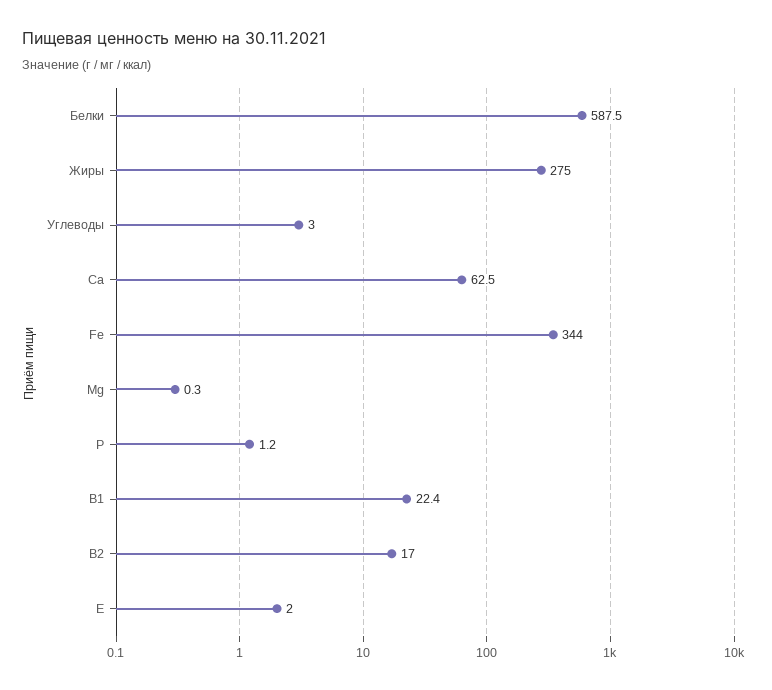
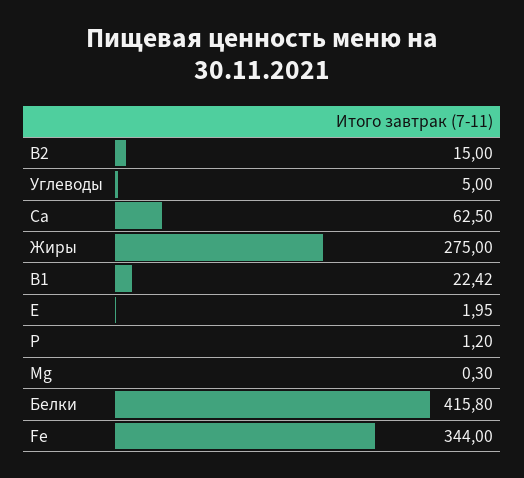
Белки: 587.5 -> 415.8
Углеводы: 3 -> 5
B2: 17 -> 15

